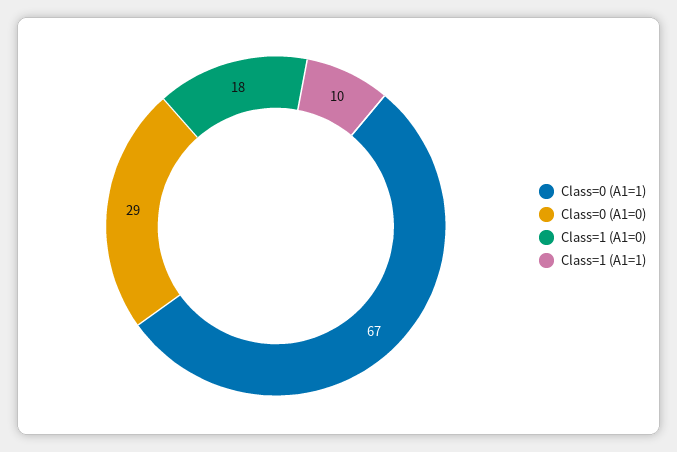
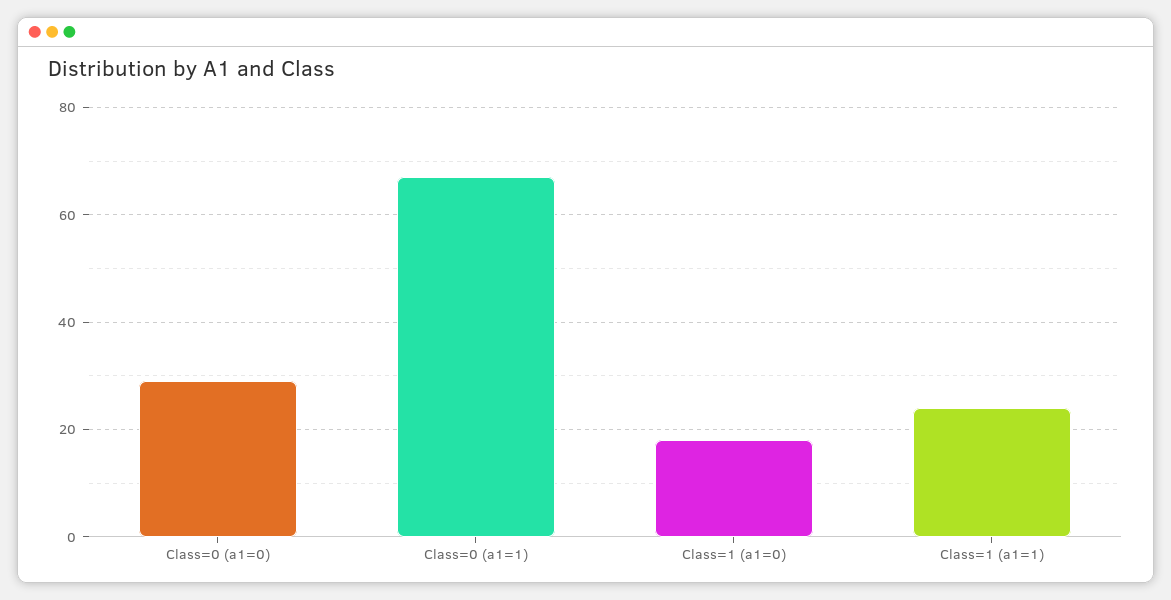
Class=1 (A1=1): 10 -> 25

